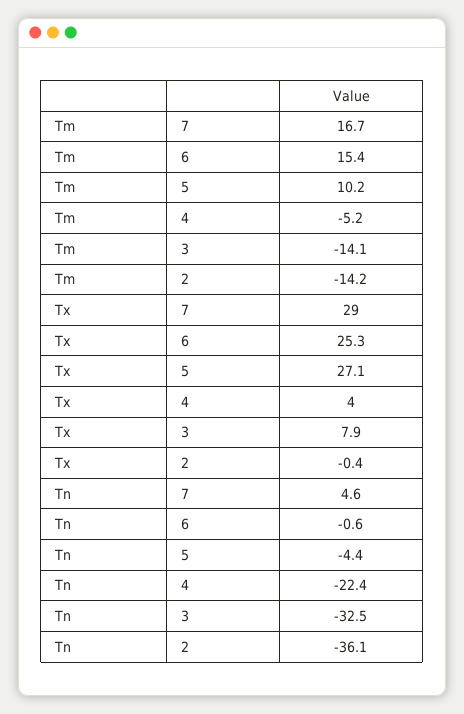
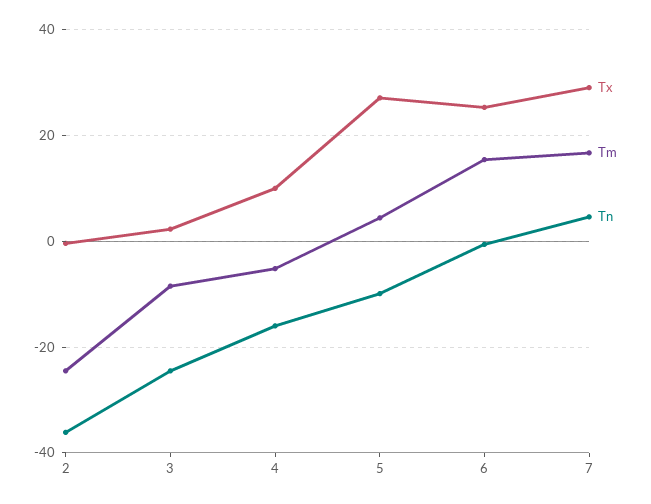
Tm, 5: 10.2 -> 4
Tm, 3: -14.1 -> -8
Tm, 2: -14.2 -> -24
Tx, 4: 4 -> 10
Tx, 3: 7.9 -> 2
Tn, 5: -4.4 -> -10
Tn, 4: -22.4 -> -16
Tn, 3: -32.5 -> -24

